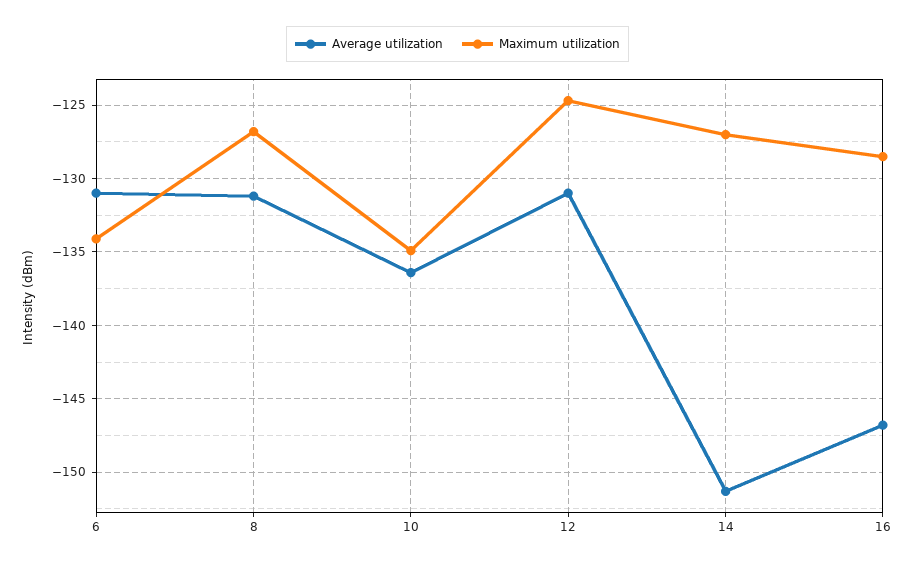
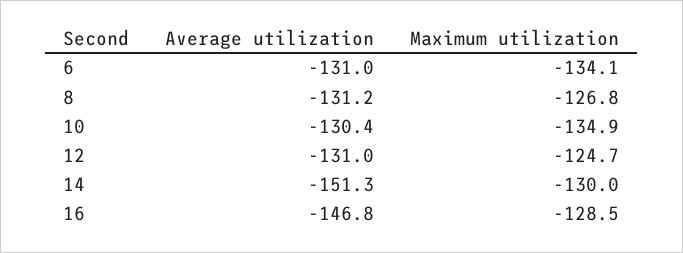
Average utilization, 10: -136.5 -> -130.4
Maximum utilization, 14: -127 -> -130

